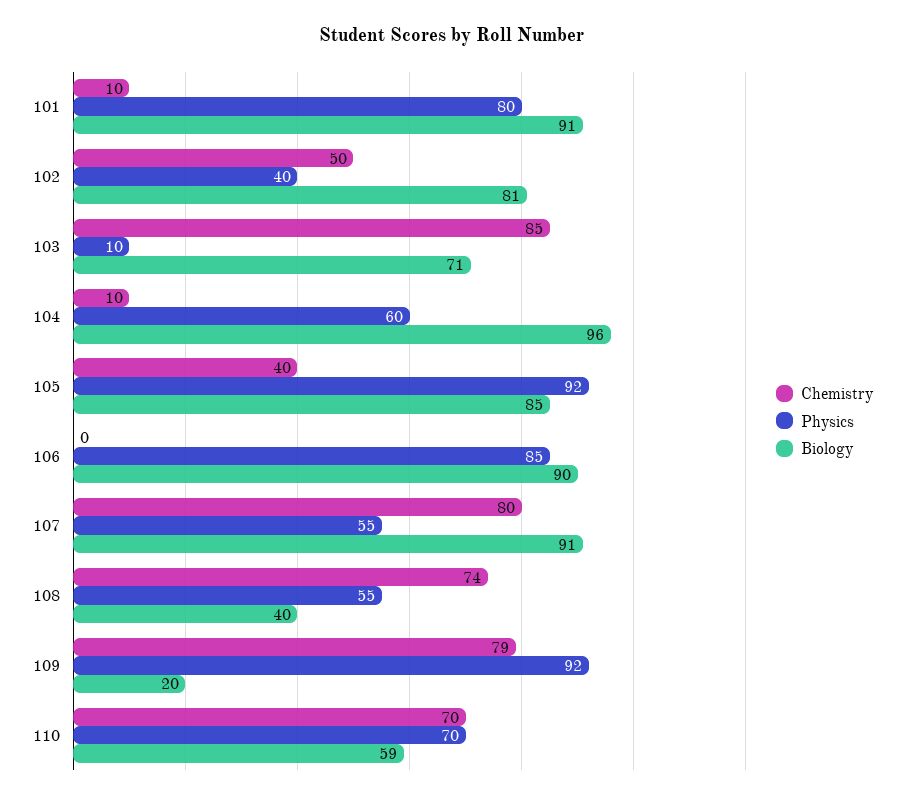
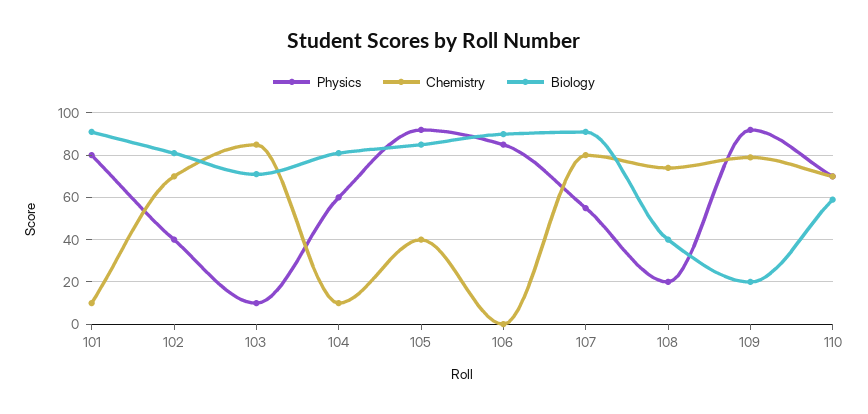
Chemistry, 102: 50 -> 70
Biology, 104: 96 -> 80
Physics, 108: 55 -> 20

